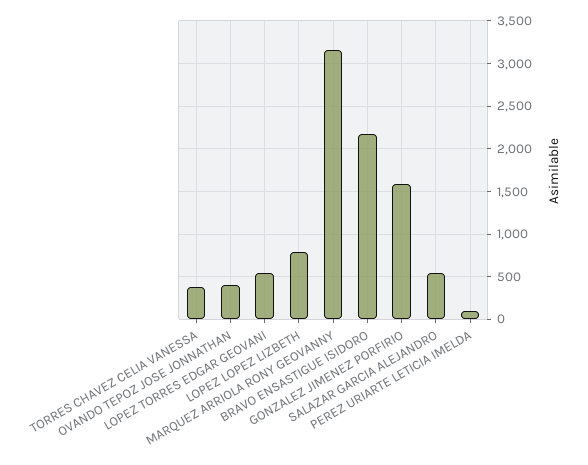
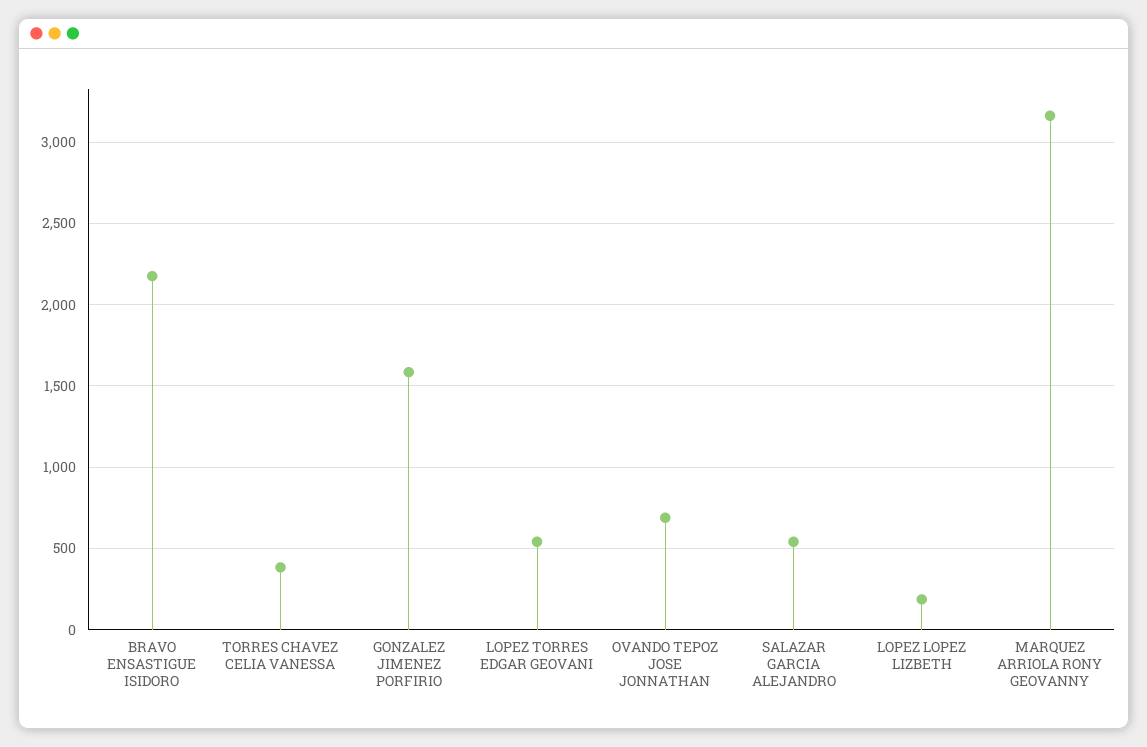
OVANDO TEPOZ JOSE JONNATHAN: 400 -> 700
LOPEZ LOPEZ LIZBETH: 800 -> 200
PEREZ URIARTE LETICIA IMELDA: 100 -> none

